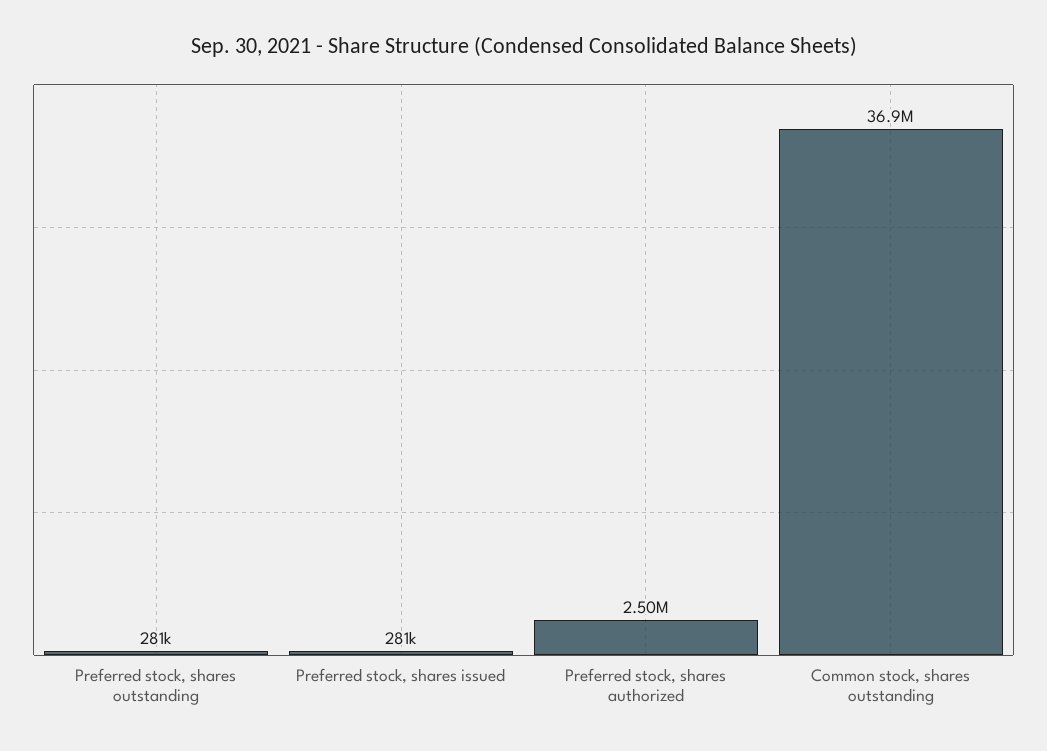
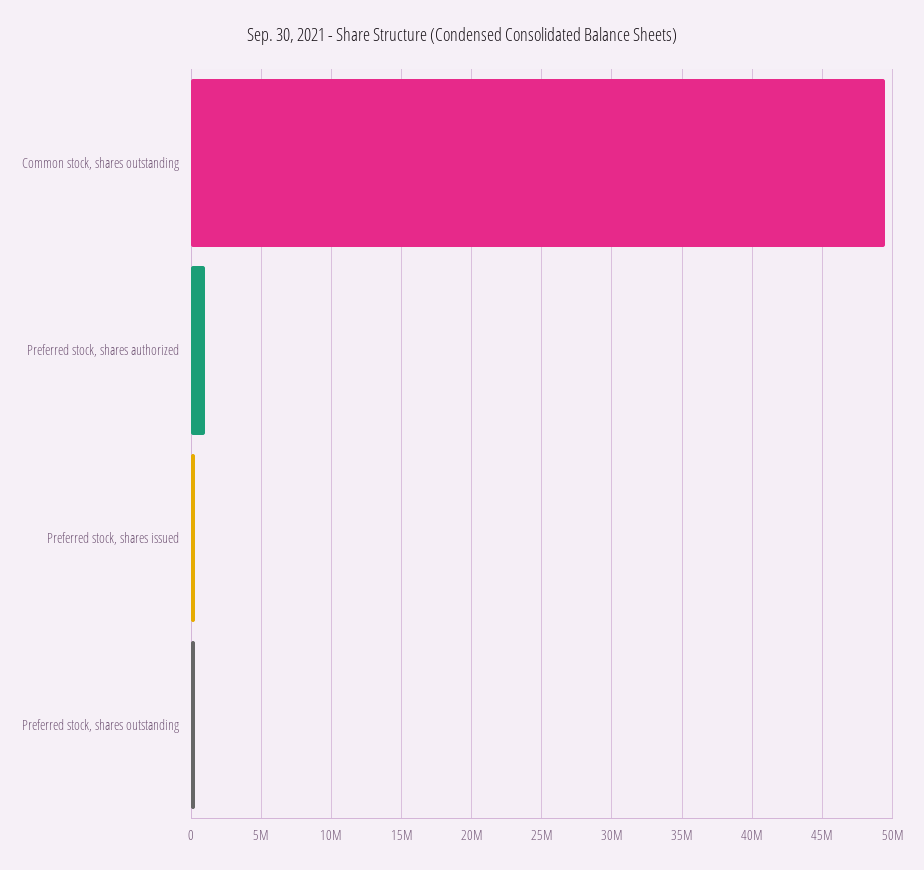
Preferred stock, shares authorized: 2500000 -> 1000000
Common stock, shares outstanding: 36900000 -> 49500000

